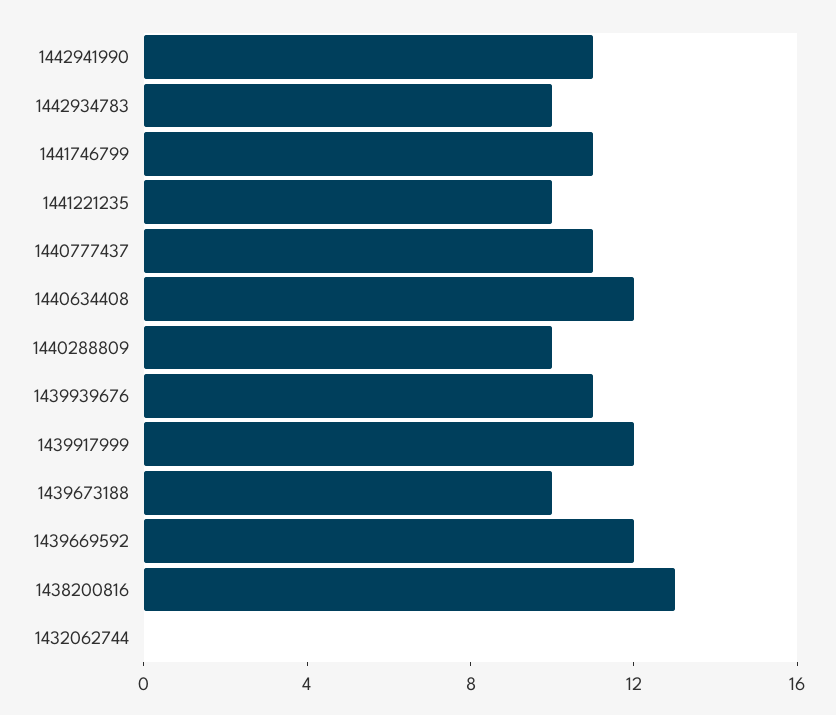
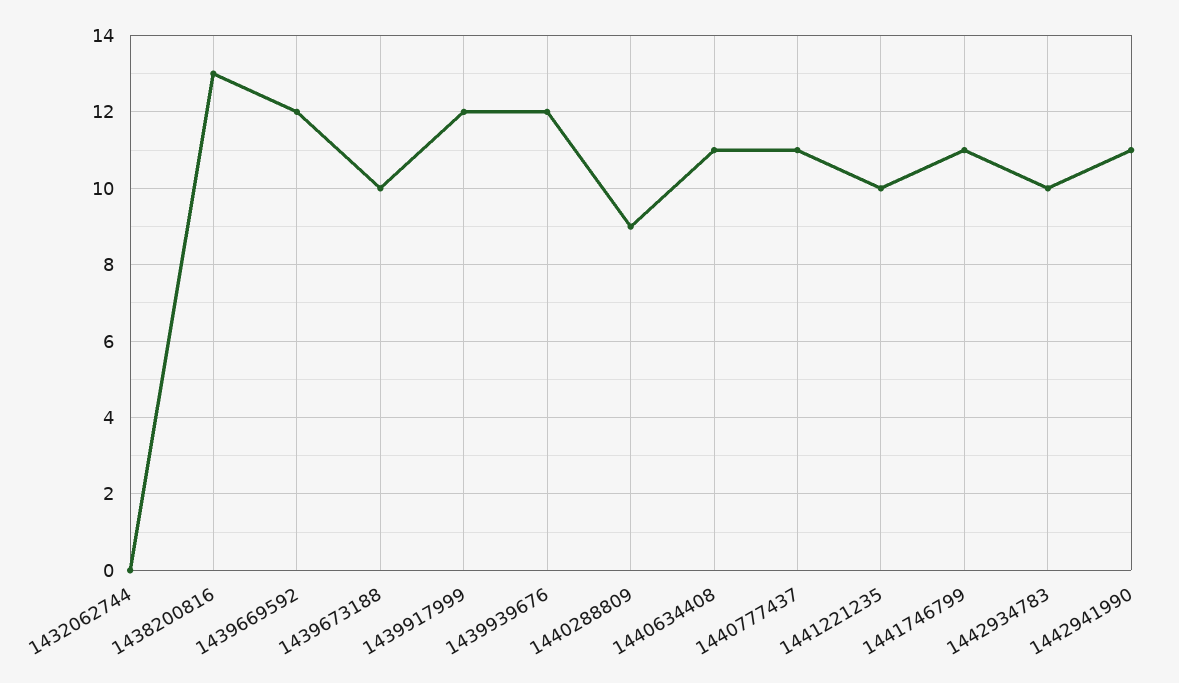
1440634408: 12 -> 11
1440288809: 10 -> 9
1439939676: 11 -> 12

